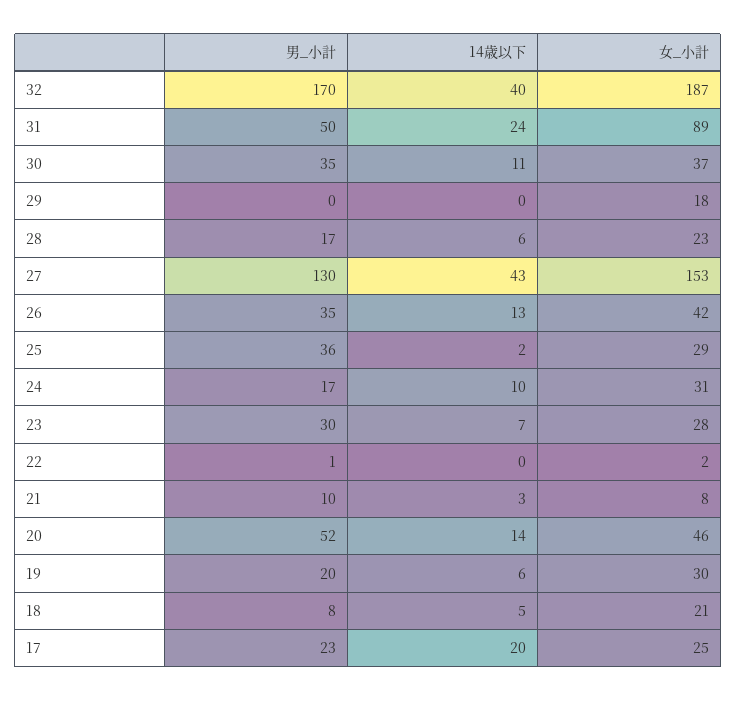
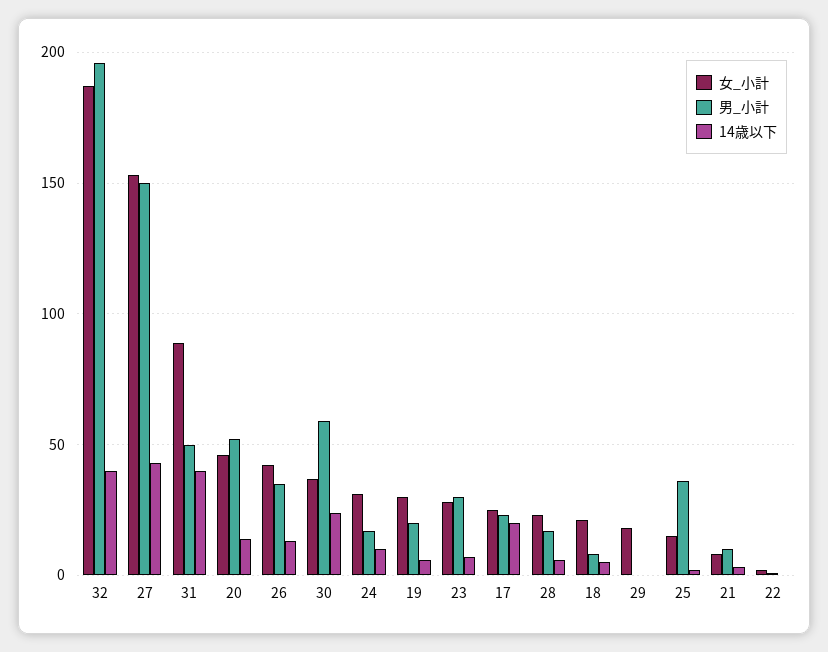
男_小計, 32: 170 -> 195
14歳以下, 31: 24 -> 40
男_小計, 30: 35 -> 60
14歳以下, 30: 11 -> 25
男_小計, 27: 130 -> 150
女_小計, 25: 29 -> 15

